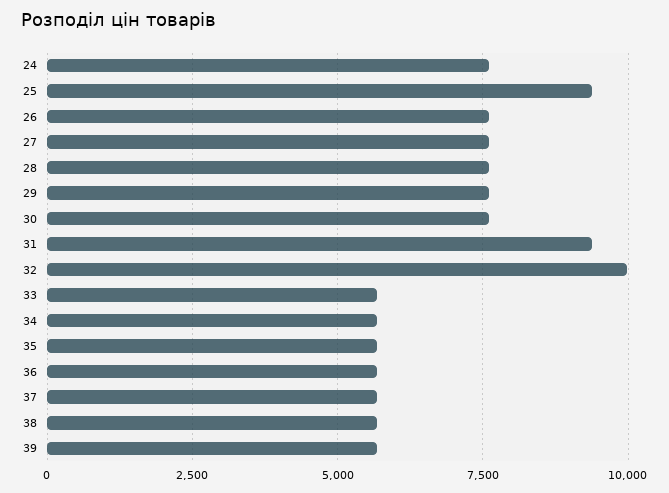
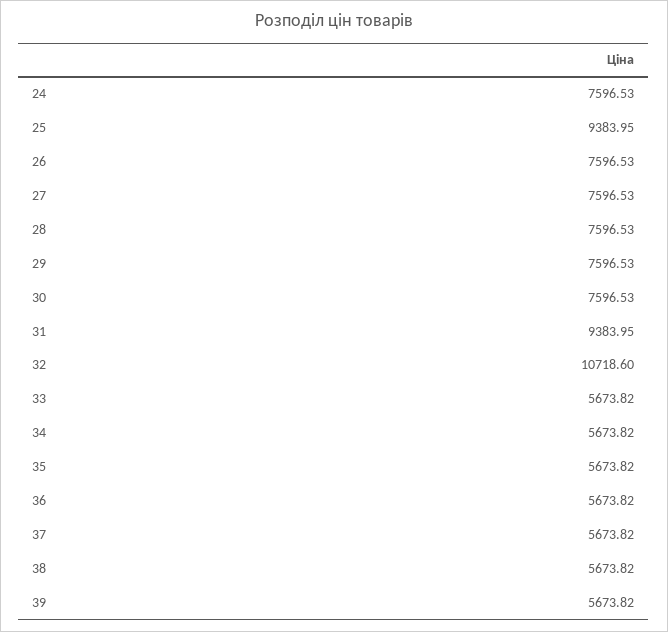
32: 10000 -> 10718.6

